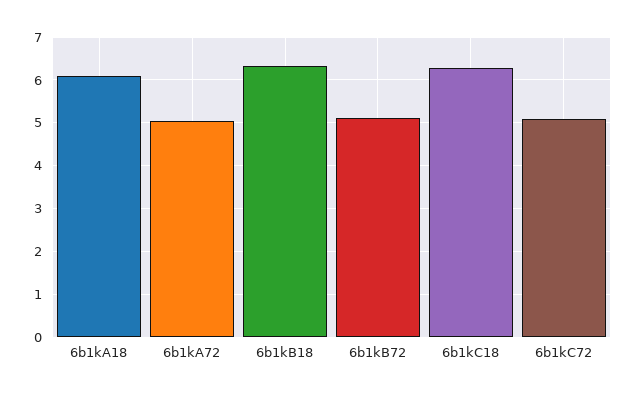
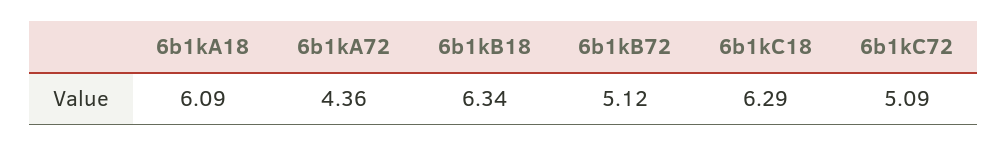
6b1kA72: 5 -> 4.36

